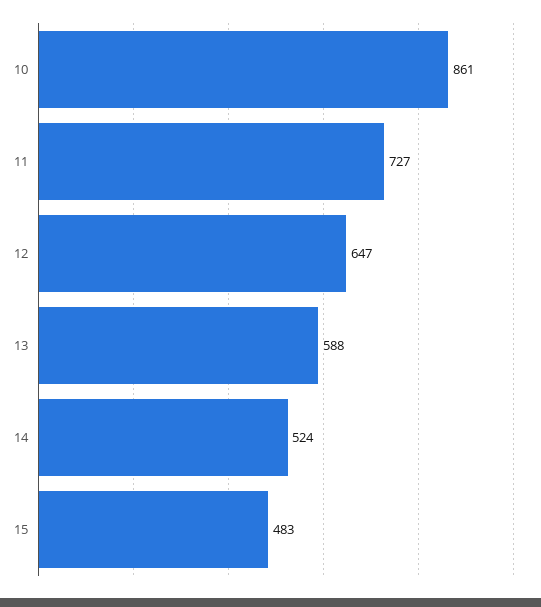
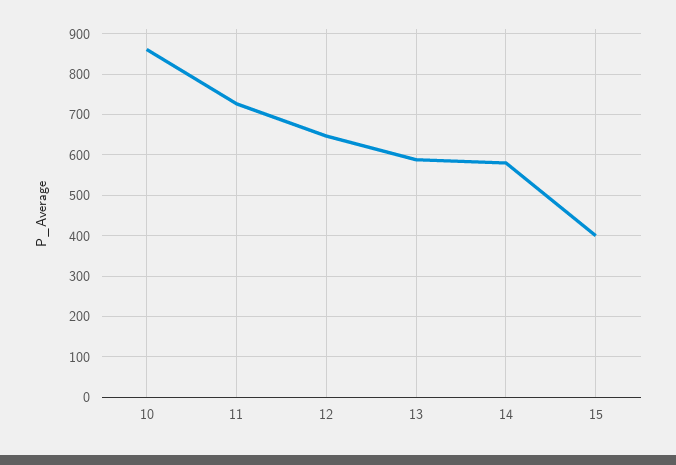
14: 524 -> 580
15: 483 -> 400

